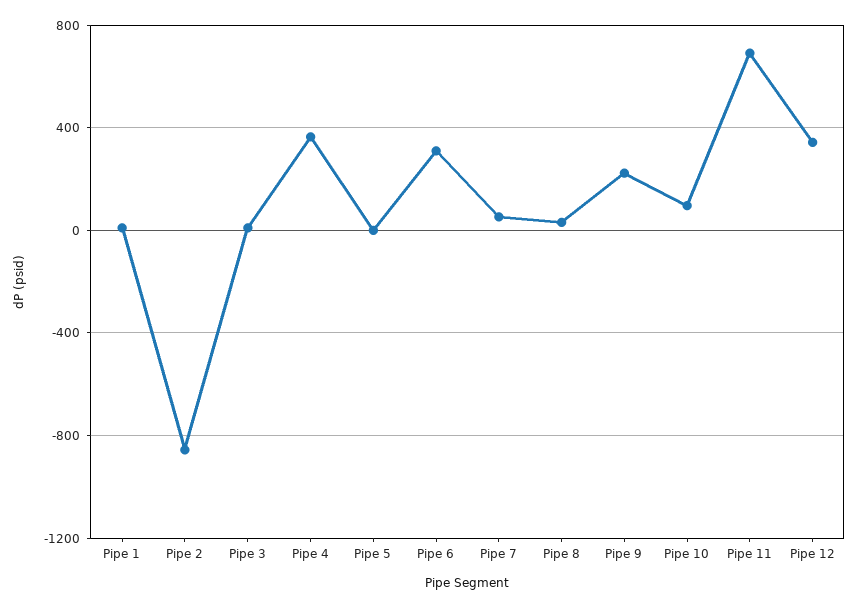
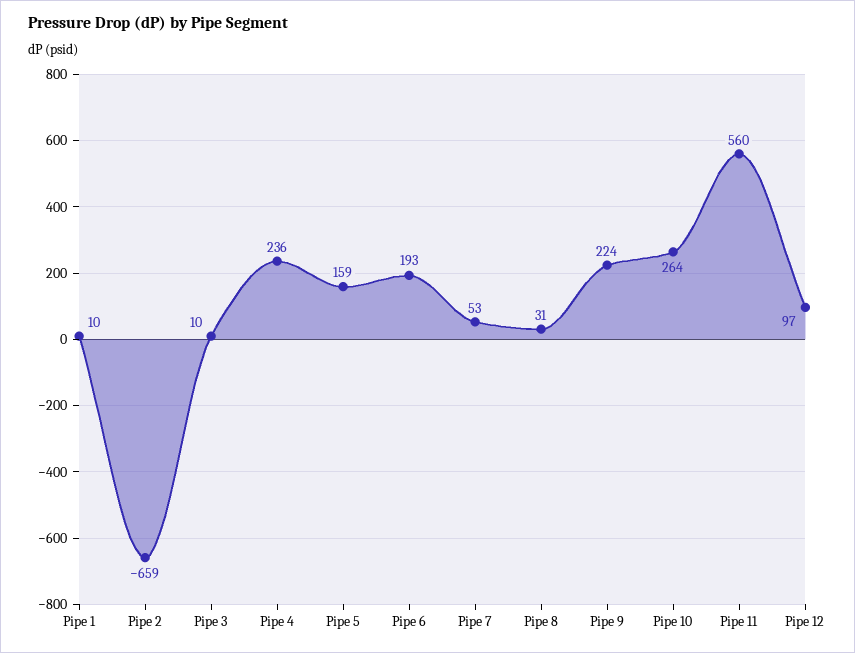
Pipe 2: -850 -> -659
Pipe 4: 350 -> 236
Pipe 5: 0 -> 159
Pipe 6: 300 -> 193
Pipe 10: 100 -> 264
Pipe 11: 700 -> 560
Pipe 12: 350 -> 97

